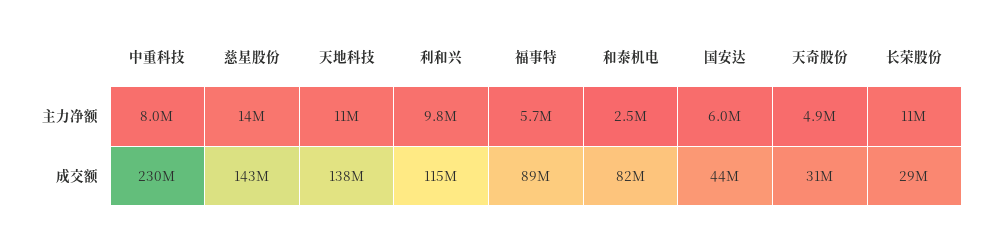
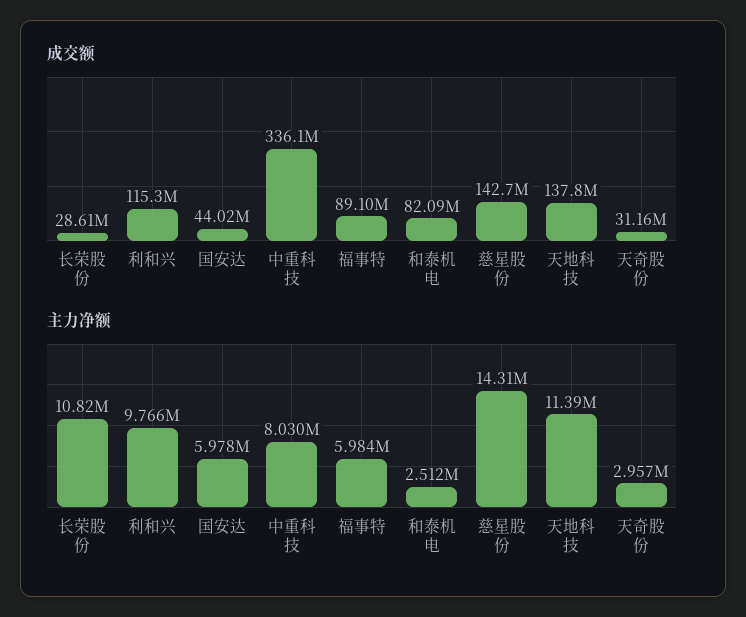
主力净额, 福事特: 5700000 -> 5984000
主力净额, 天奇股份: 4900000 -> 2957000
成交额, 中重科技: 230000000 -> 336100000

